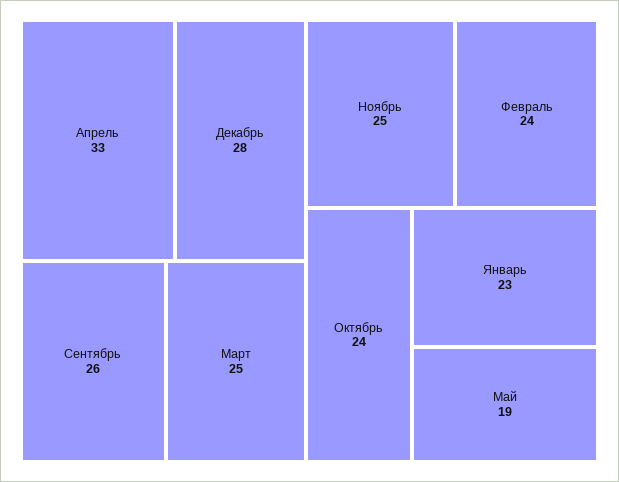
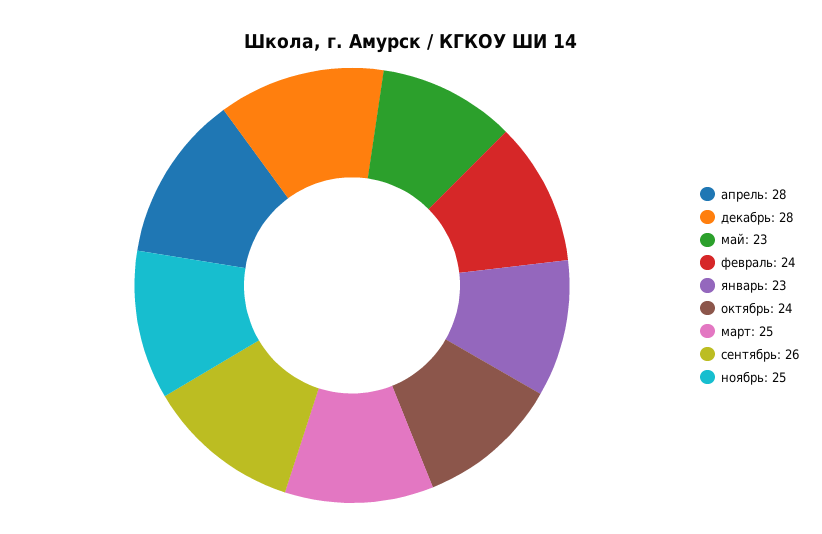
Апрель: 33 -> 28
Май: 19 -> 23

